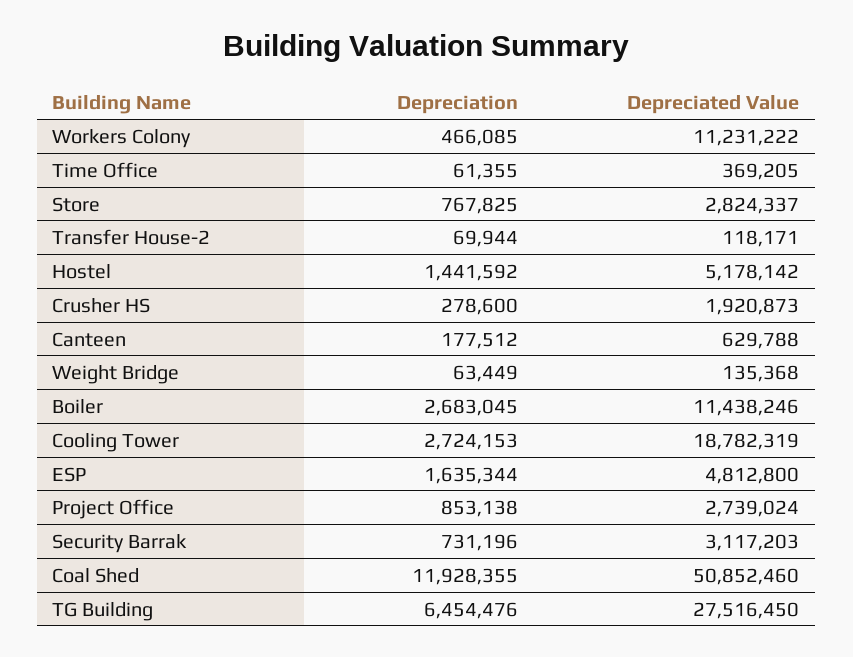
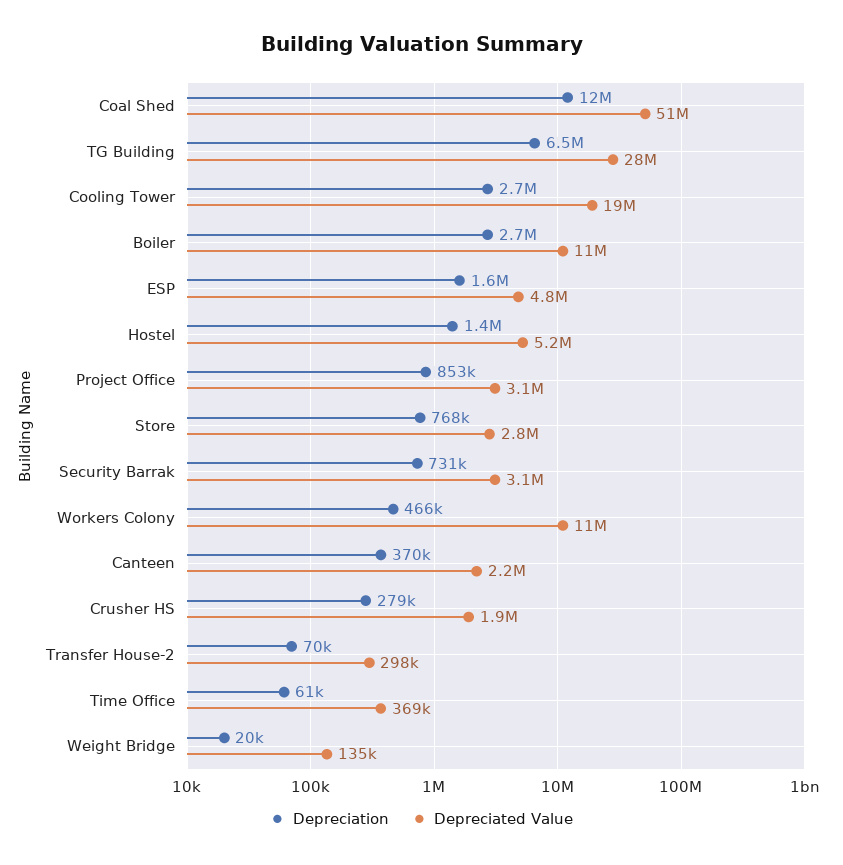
Depreciated Value, Transfer House-2: 118171 -> 298000
Depreciation, Canteen: 177512 -> 370000
Depreciated Value, Canteen: 629788 -> 2200000
Depreciation, Weight Bridge: 63449 -> 20000
Depreciated Value, Project Office: 2739024 -> 3100000

